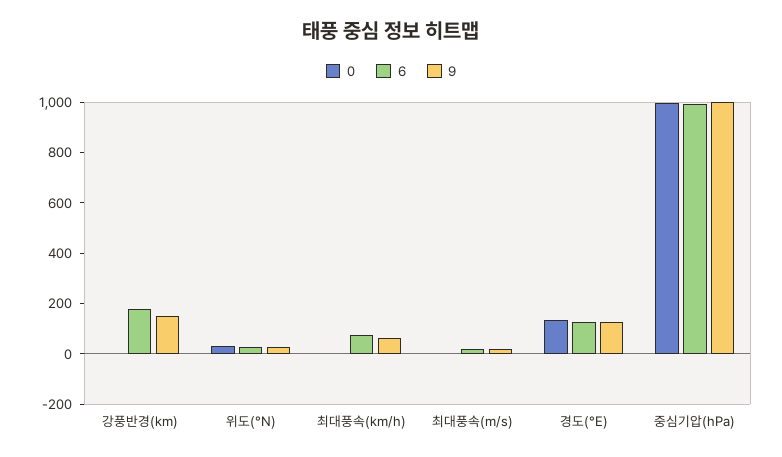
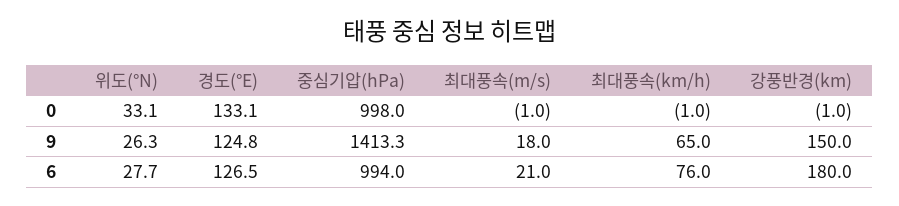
9, 중심기압(hPa): 1000 -> 1413.3

